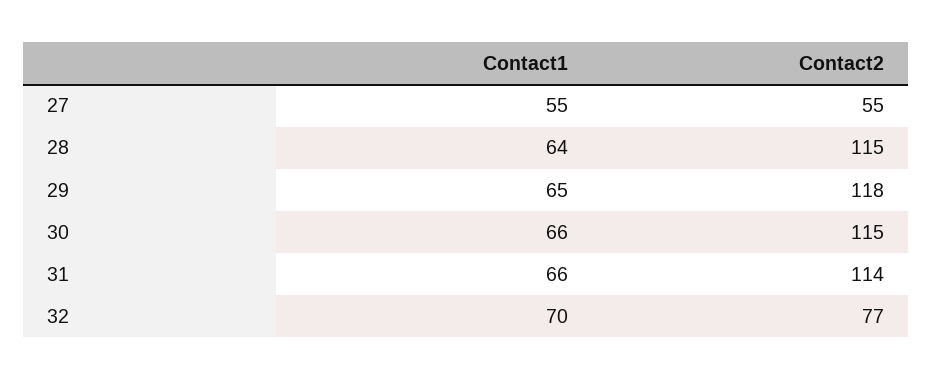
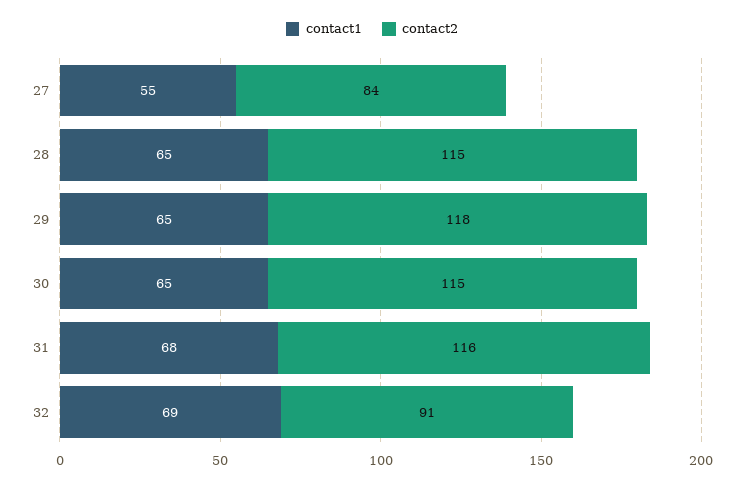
Contact2, 27: 55 -> 84
Contact1, 28: 64 -> 65
Contact1, 30: 66 -> 65
Contact1, 31: 66 -> 68
Contact2, 31: 114 -> 116
Contact1, 32: 70 -> 69
Contact2, 32: 77 -> 91

